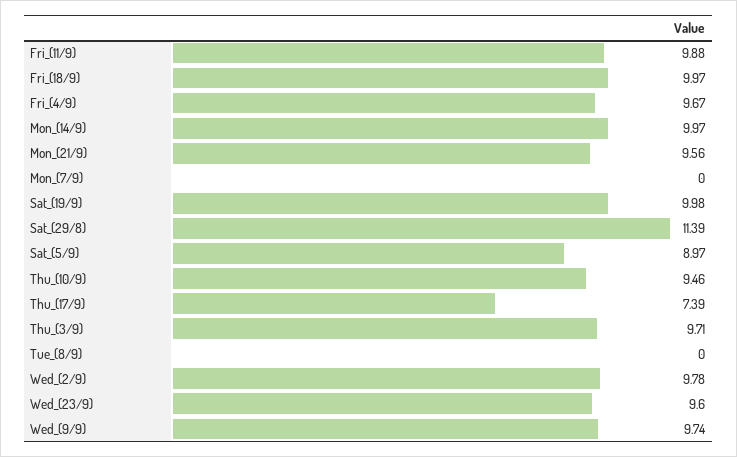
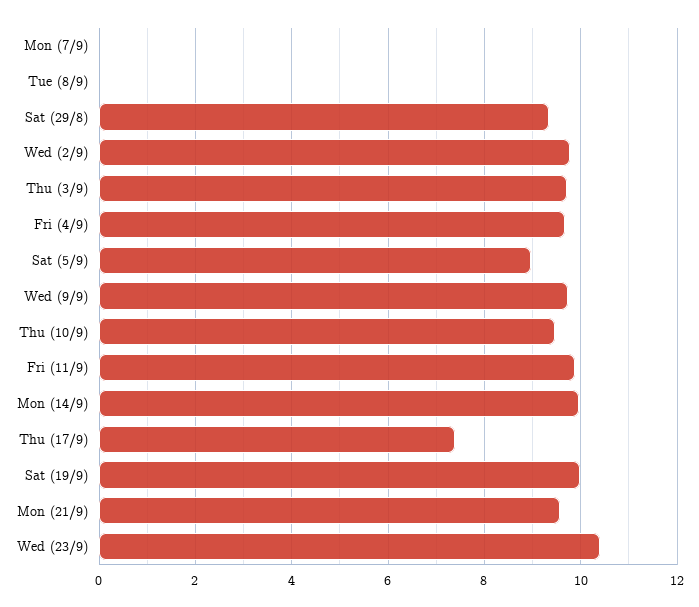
Fri_(18/9): 9.97 -> none
Sat_(29/8): 11.39 -> 9.4
Wed_(23/9): 9.6 -> 10.4

